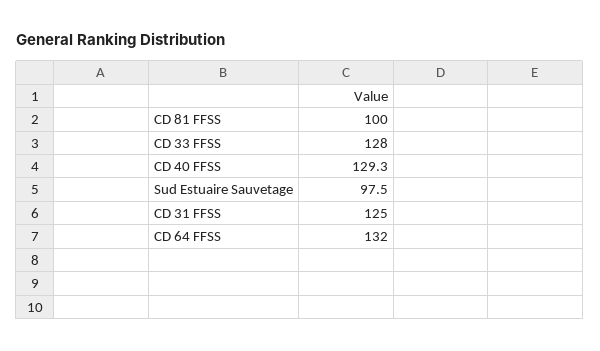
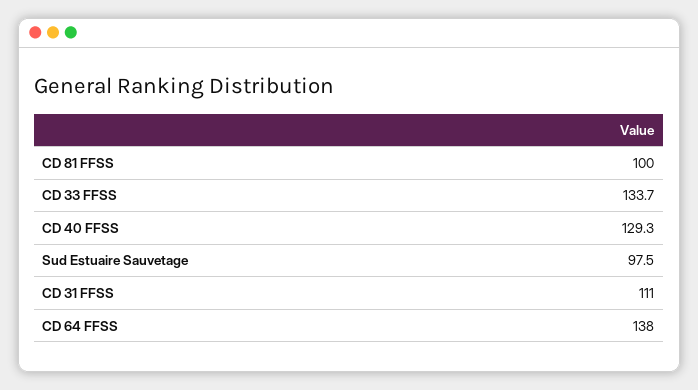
CD 33 FFSS: 128 -> 133.7
CD 31 FFSS: 125 -> 111
CD 64 FFSS: 132 -> 138

